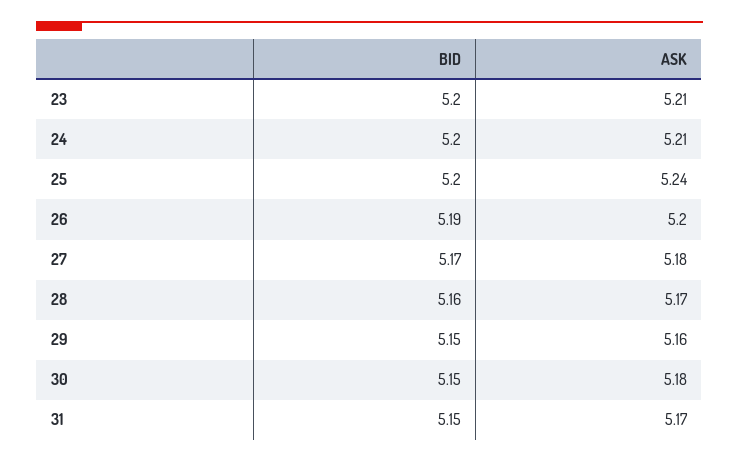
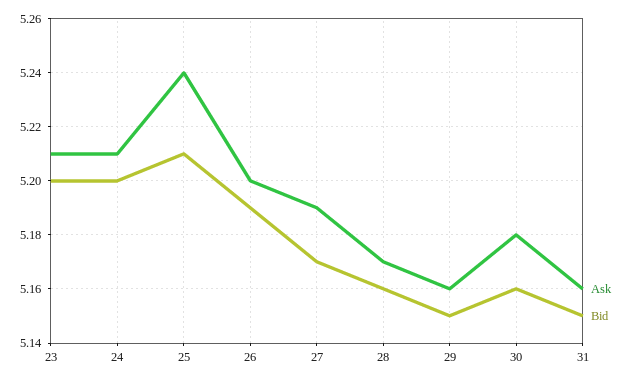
BID, 25: 5.2 -> 5.21
ASK, 27: 5.18 -> 5.19
BID, 30: 5.15 -> 5.16
ASK, 31: 5.17 -> 5.16

